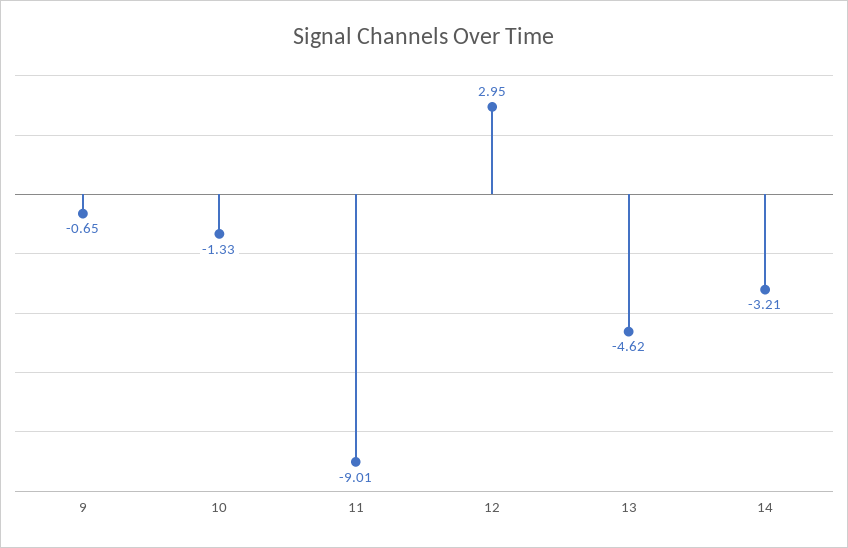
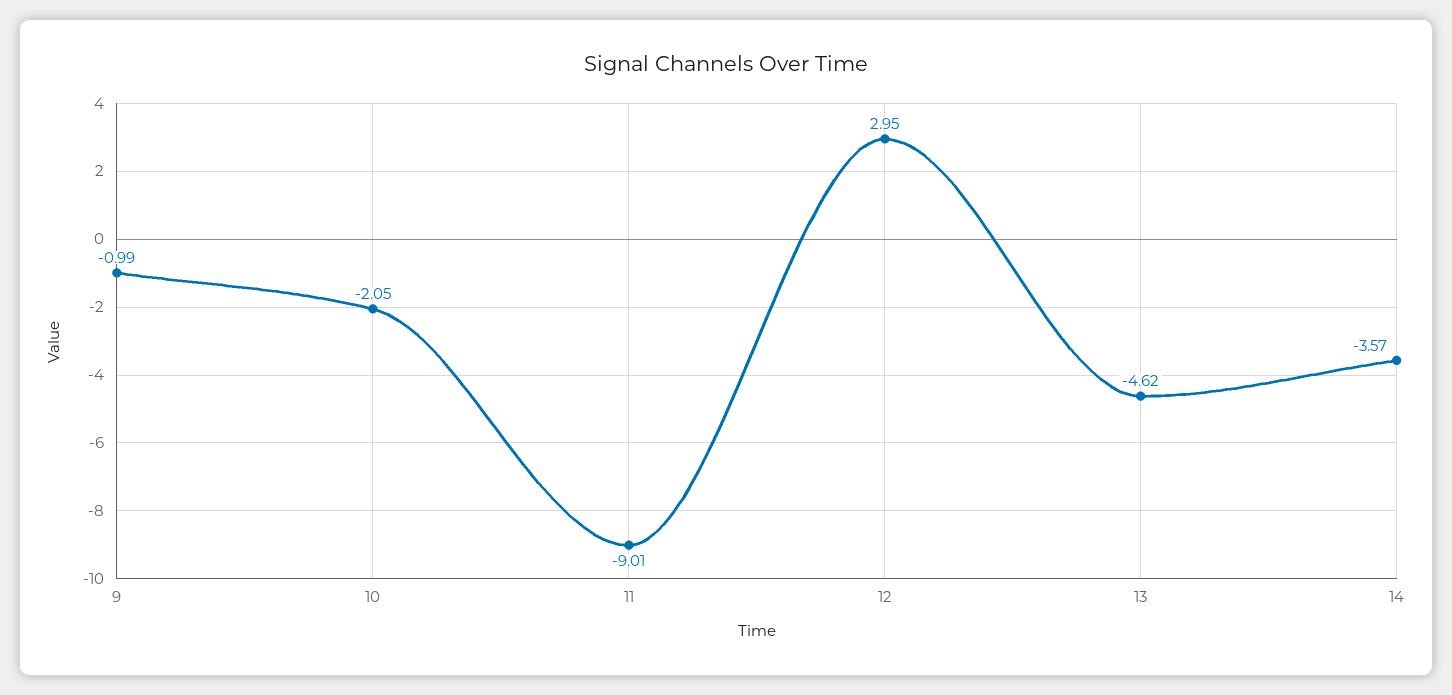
9: -0.65 -> -0.99
10: -1.33 -> -2.05
14: -3.21 -> -3.57

